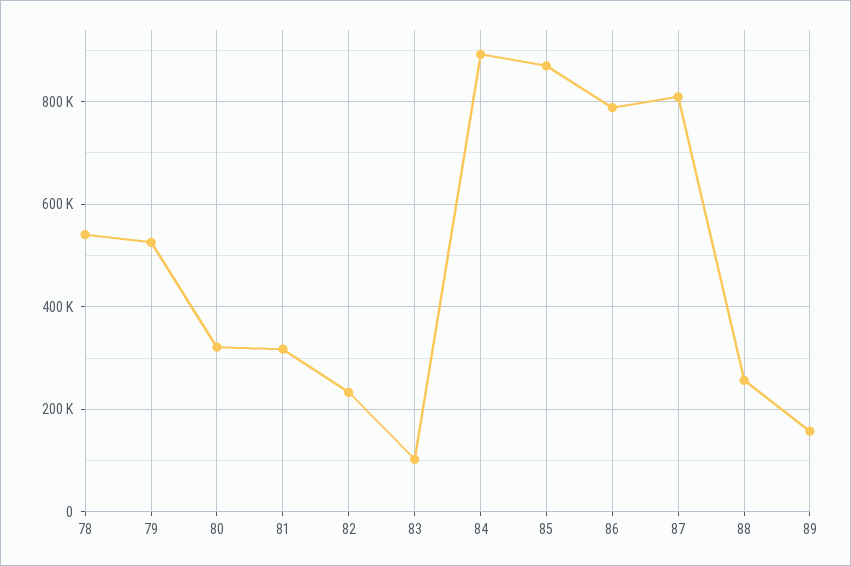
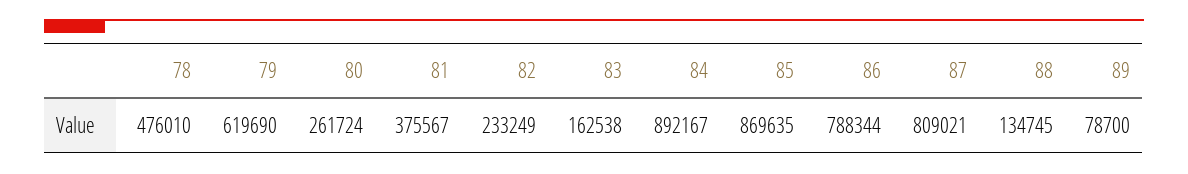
78: 540000 -> 476010
79: 520000 -> 619690
80: 320000 -> 261724
81: 320000 -> 375567
83: 100000 -> 162538
88: 260000 -> 134745
89: 160000 -> 78700

